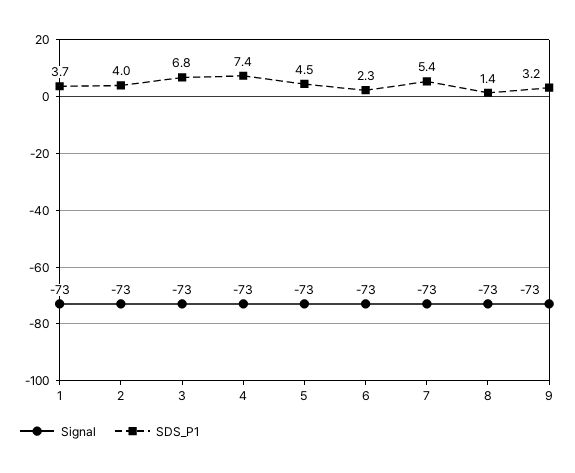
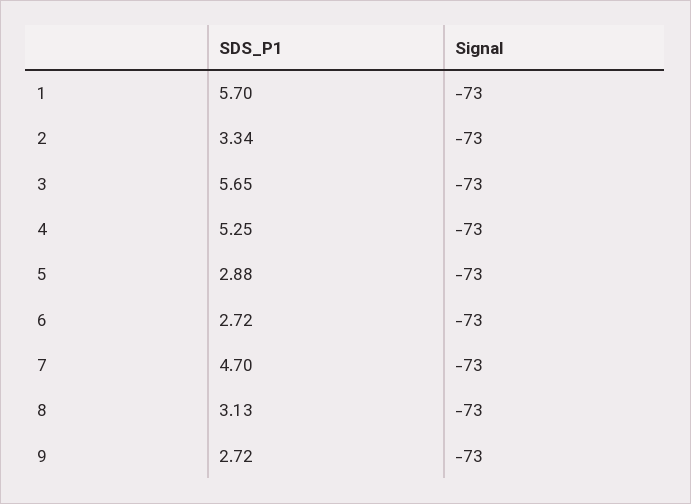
SDS_P1, 1: 3.7 -> 5.7
SDS_P1, 2: 4 -> 3.34
SDS_P1, 3: 6.8 -> 5.65
SDS_P1, 4: 7.4 -> 5.25
SDS_P1, 5: 4.5 -> 2.88
SDS_P1, 6: 2.3 -> 2.72
SDS_P1, 7: 5.4 -> 4.7
SDS_P1, 8: 1.4 -> 3.13
SDS_P1, 9: 3.2 -> 2.72

